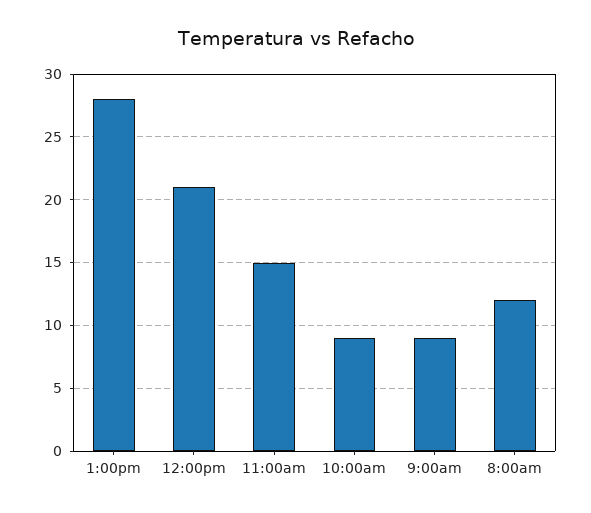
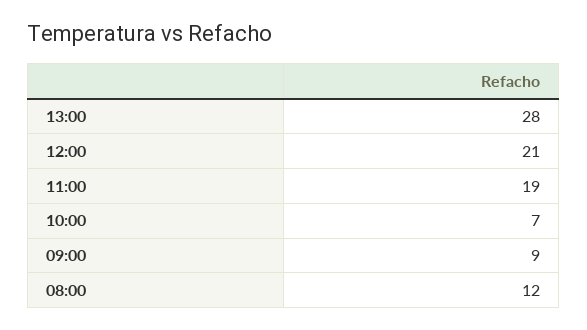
11:00am: 15 -> 19
10:00am: 9 -> 7

